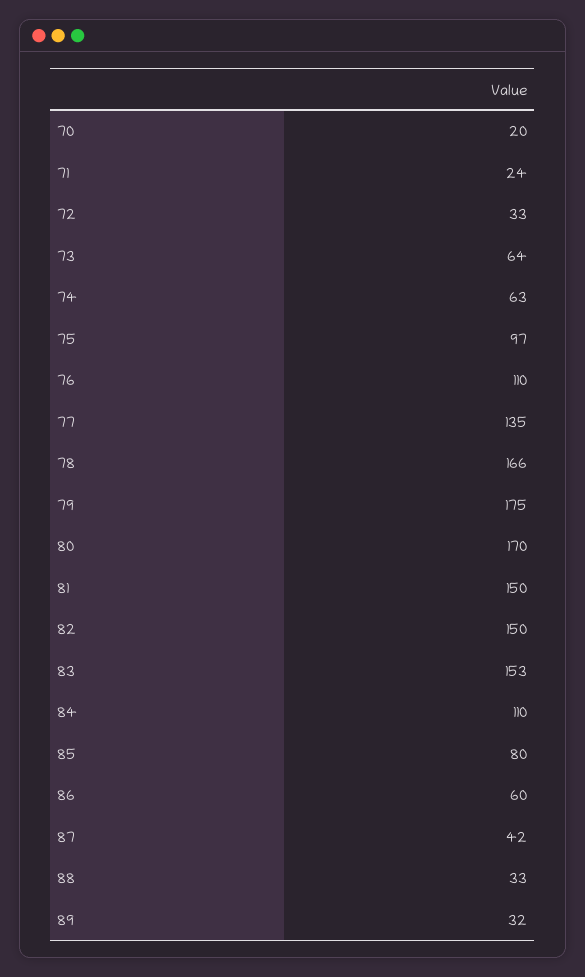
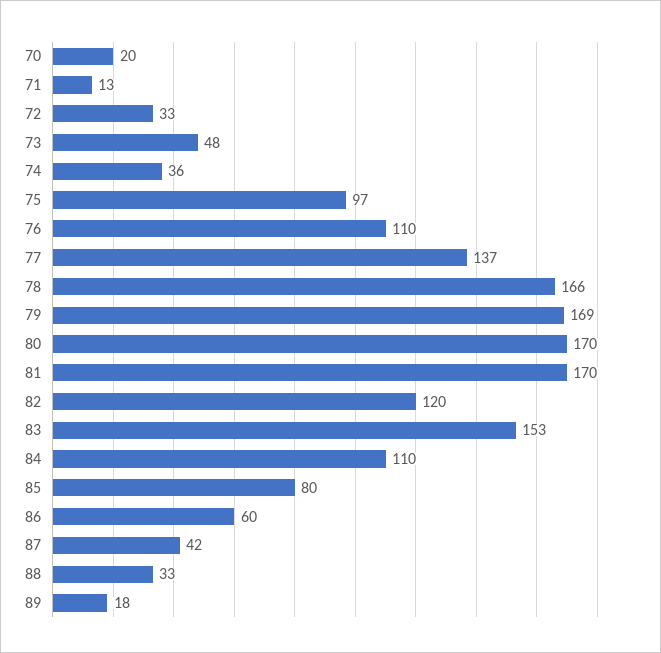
71: 24 -> 13
73: 64 -> 48
74: 63 -> 36
77: 135 -> 137
79: 175 -> 169
81: 150 -> 170
82: 150 -> 120
89: 32 -> 18

